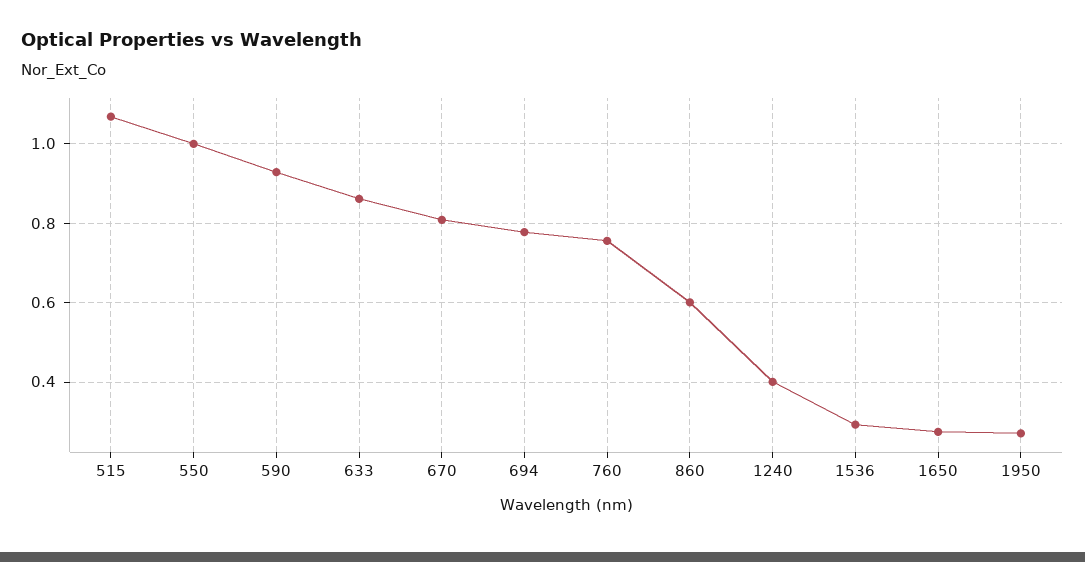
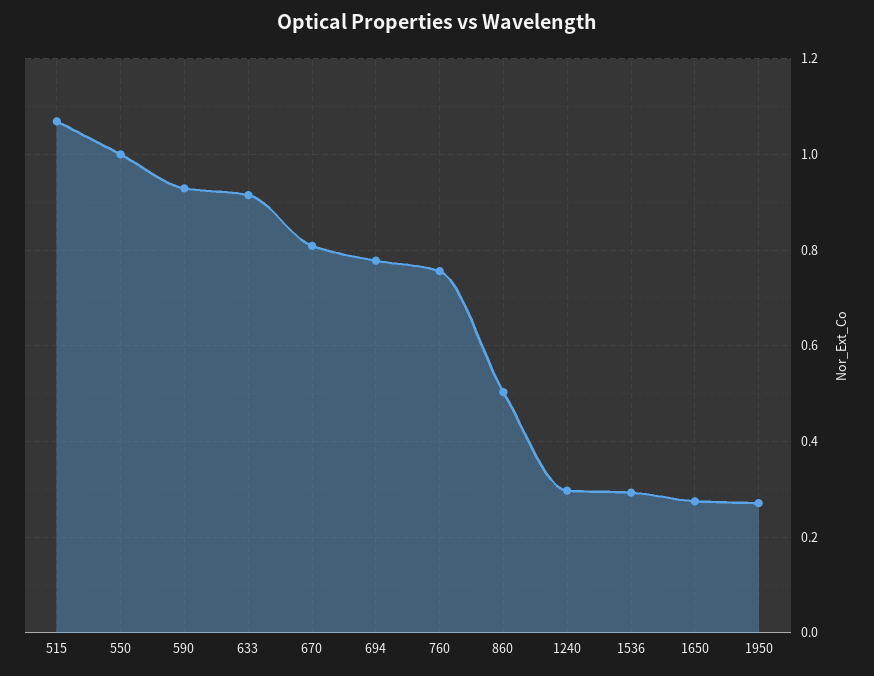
633: 0.86 -> 0.92
860: 0.6 -> 0.5
1240: 0.4 -> 0.3

